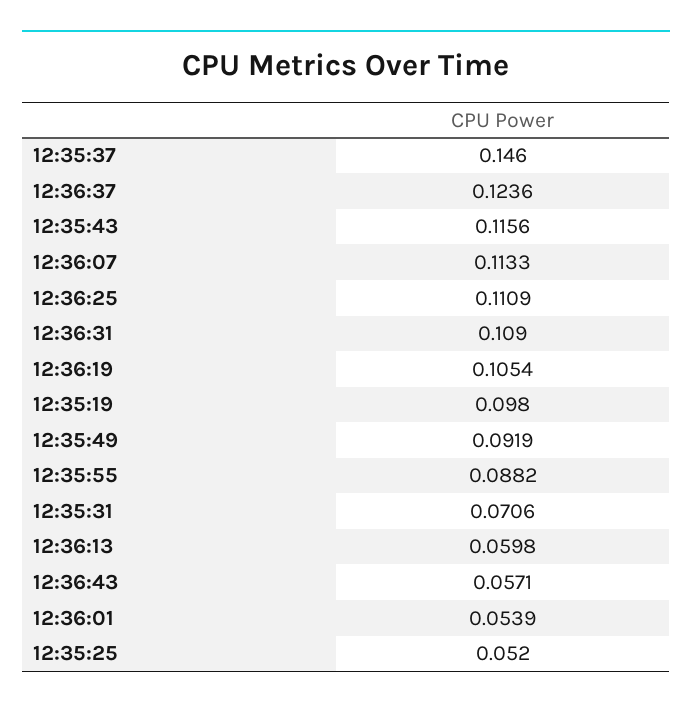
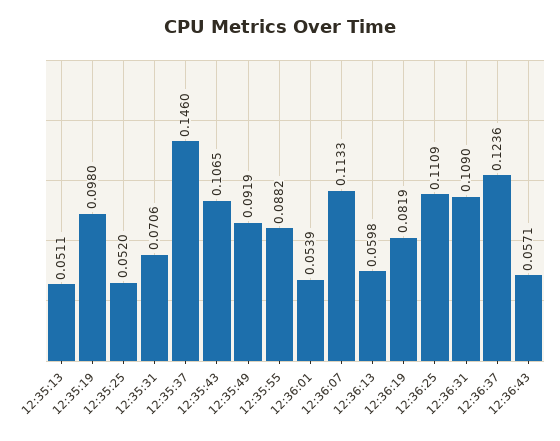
12:35:43: 0.1156 -> 0.1065
12:36:19: 0.1054 -> 0.0819
12:35:13: none -> 0.0511

